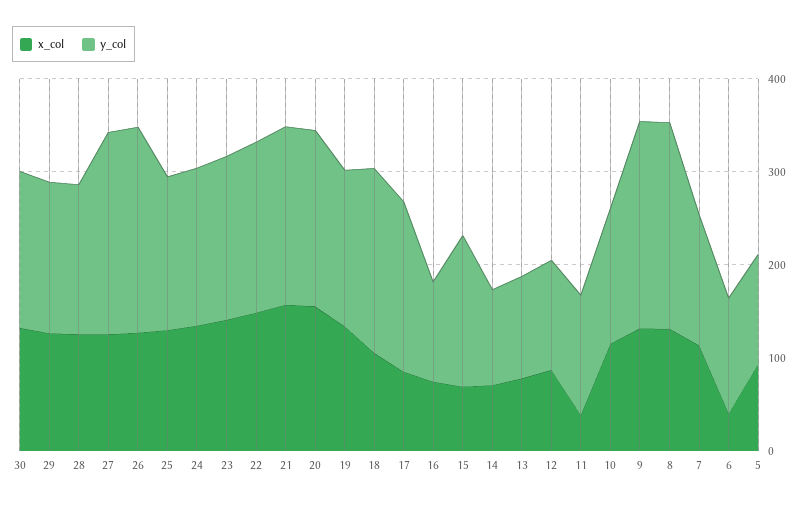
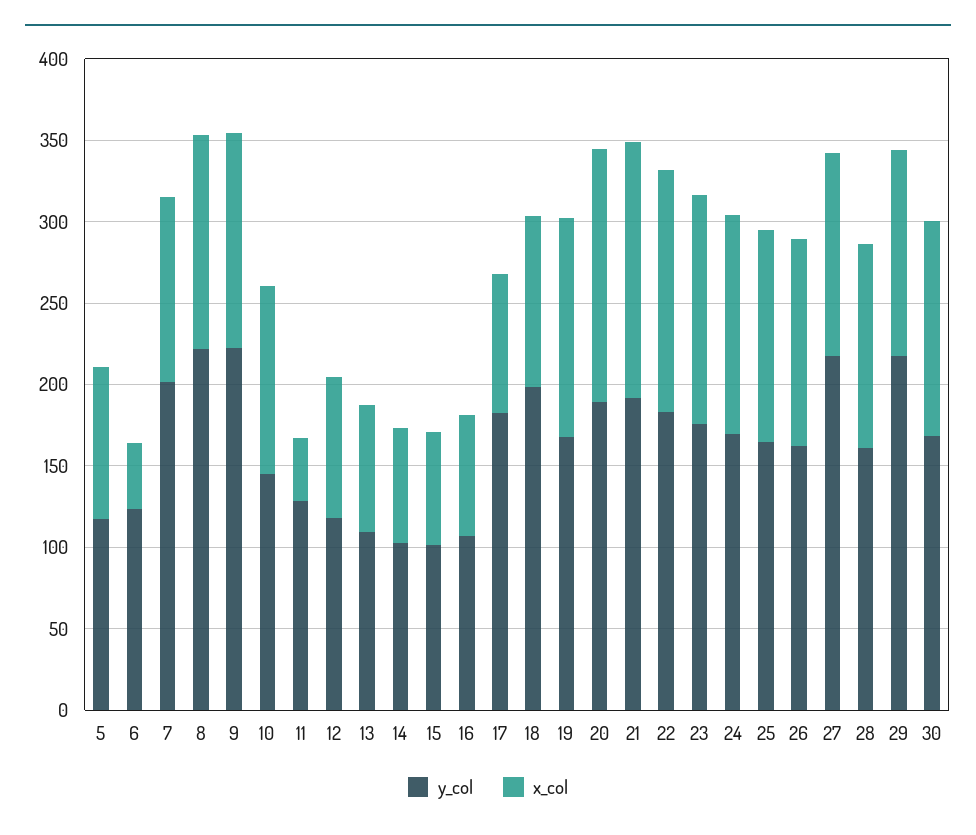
y_col, 29: 160 -> 220
y_col, 26: 220 -> 160
y_col, 15: 160 -> 100
y_col, 7: 140 -> 200

